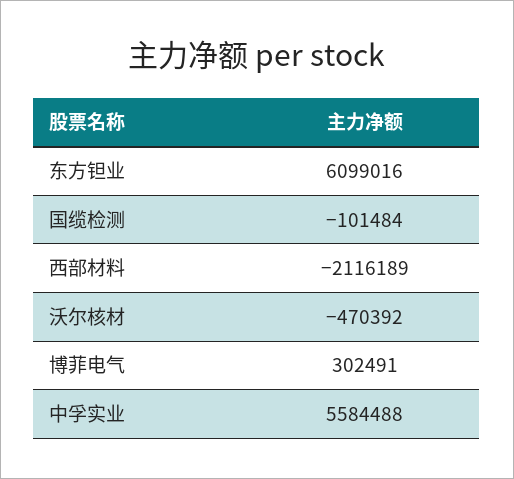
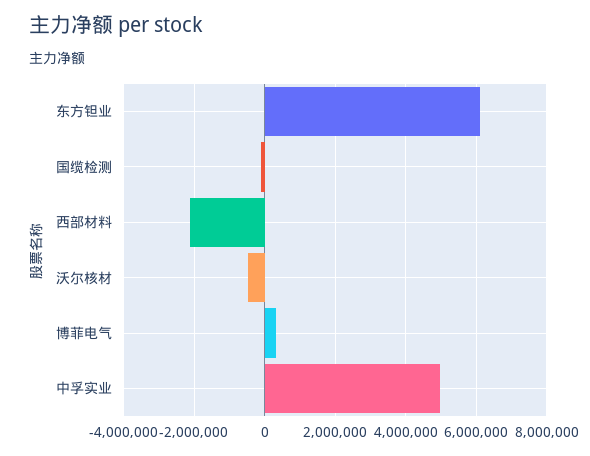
中孚实业: 5584488 -> 5000000

